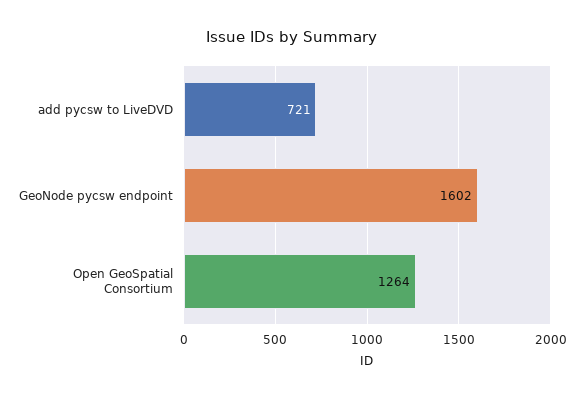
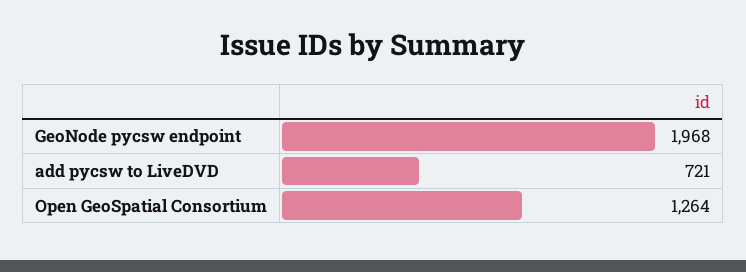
GeoNode pycsw endpoint: 1602 -> 1968

